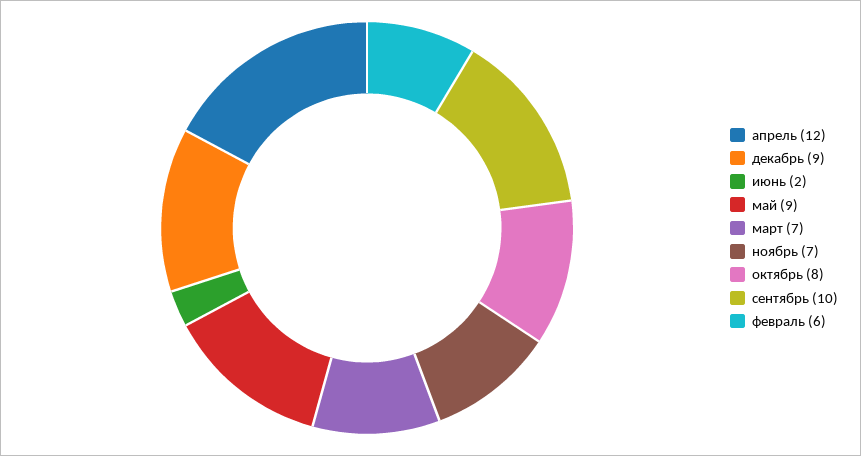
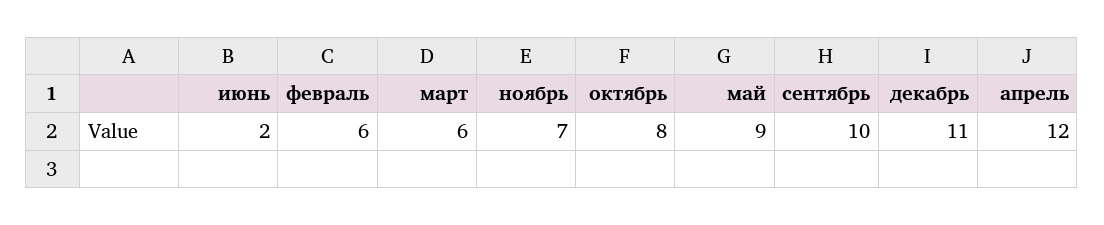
декабрь: 9 -> 11
март: 7 -> 6

